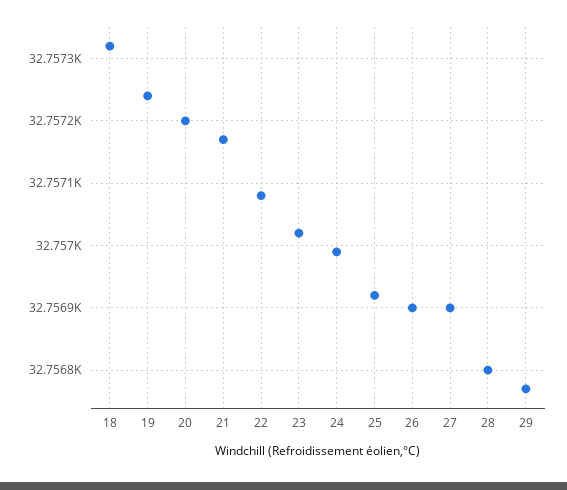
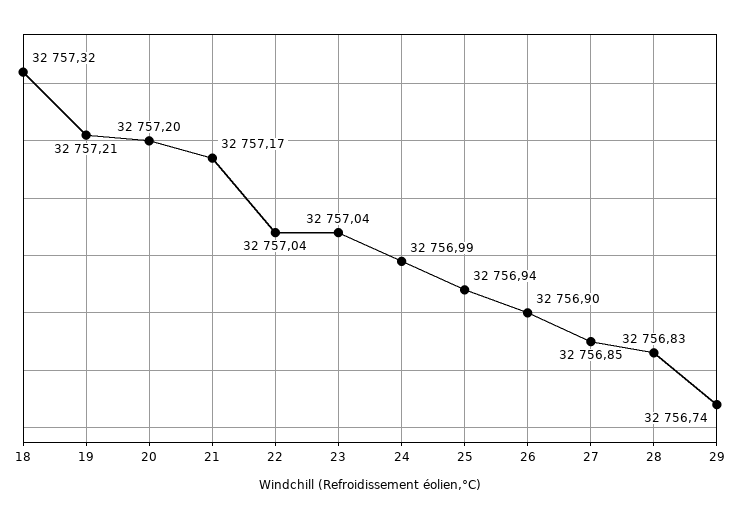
19: 32757.24 -> 32757.21
22: 32757.08 -> 32757.04
23: 32757.02 -> 32757.04
25: 32756.92 -> 32756.94
27: 32756.9 -> 32756.85
28: 32756.8 -> 32756.83
29: 32756.77 -> 32756.74

